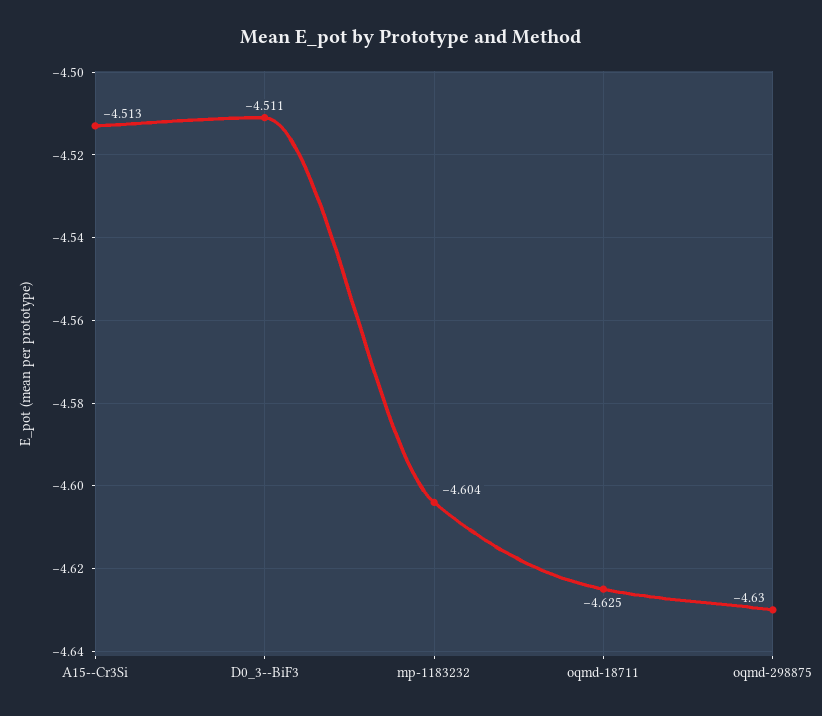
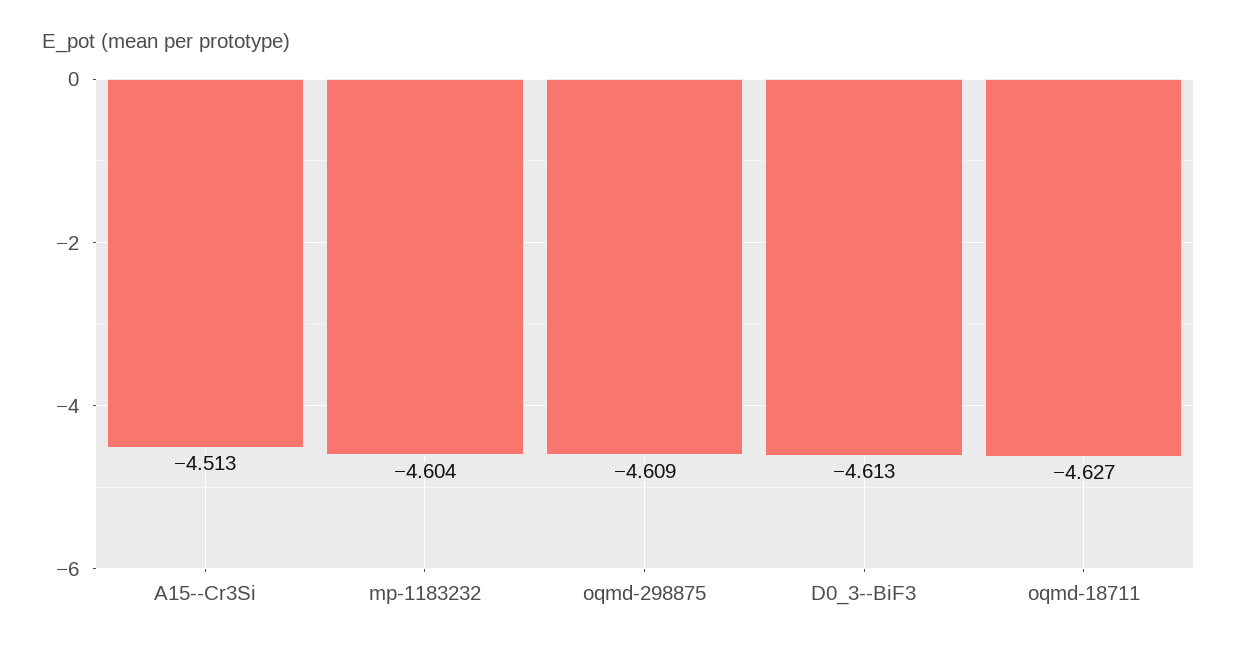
D0_3--BiF3: -4.511 -> -4.613
oqmd-18711: -4.625 -> -4.627
oqmd-298875: -4.63 -> -4.609

